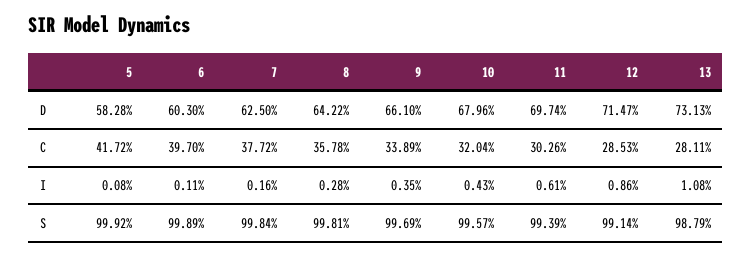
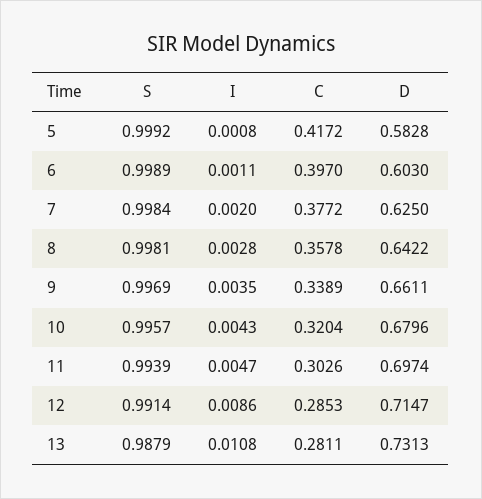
9, D: 0.661 -> 0.6611
7, I: 0.0016 -> 0.002
11, I: 0.0061 -> 0.0047

